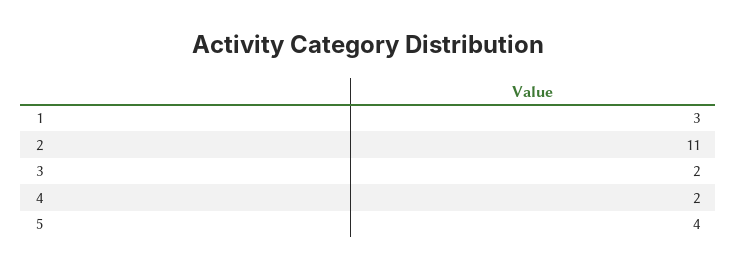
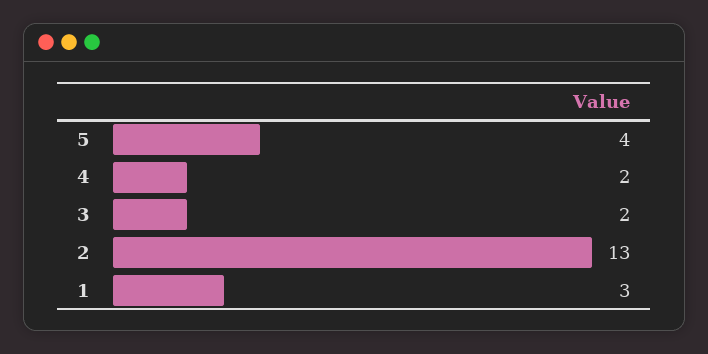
2: 11 -> 13

